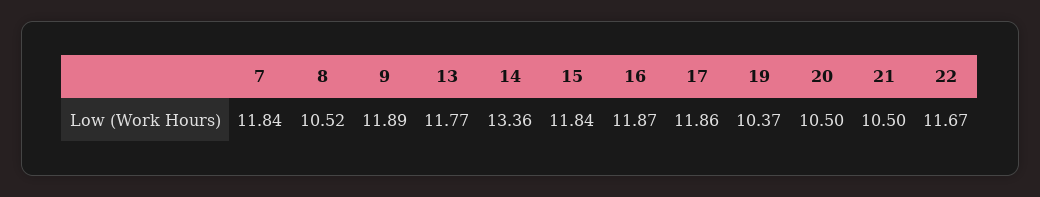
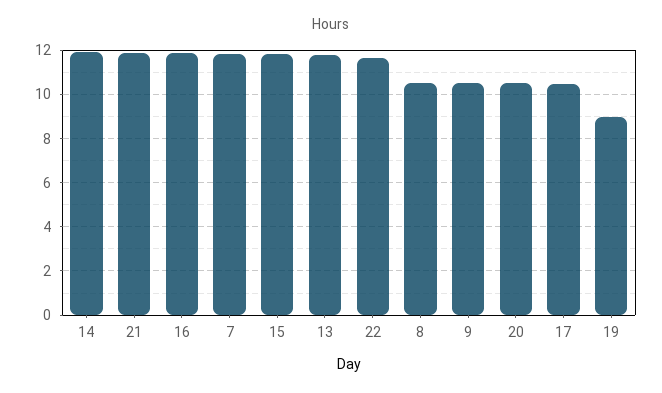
9: 11.89 -> 10.5
14: 13.36 -> 12
17: 11.86 -> 10.5
19: 10.37 -> 9
21: 10.5 -> 12

